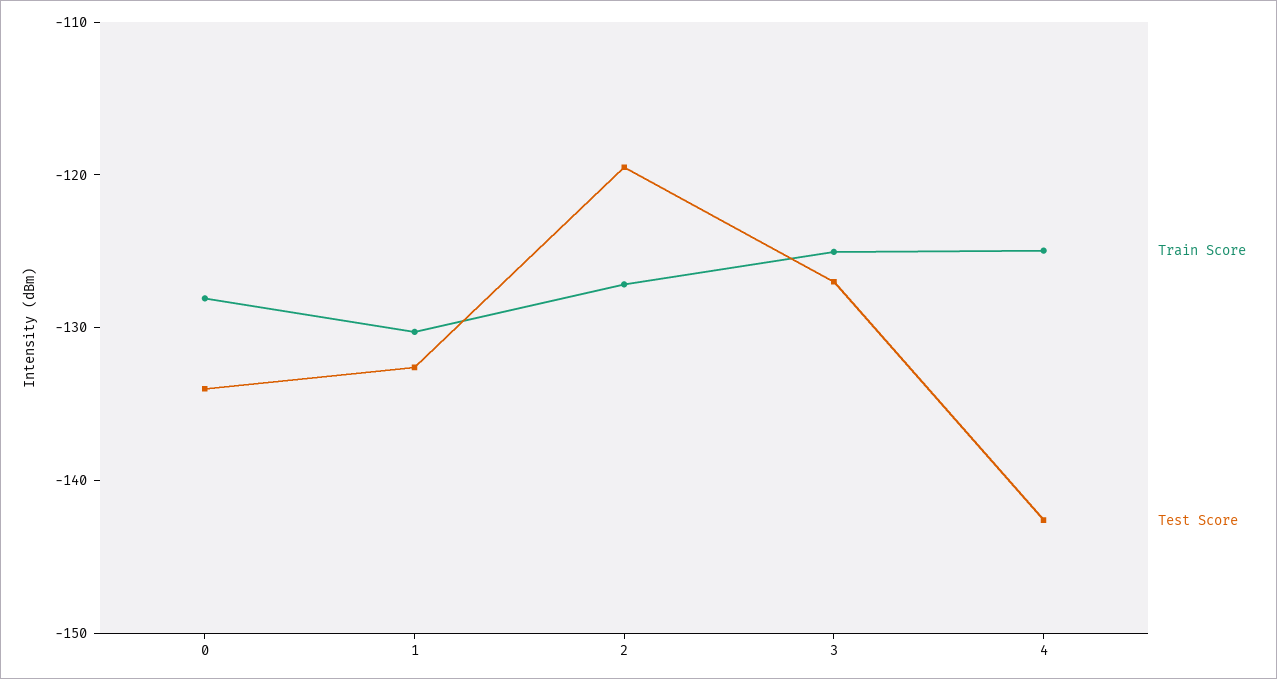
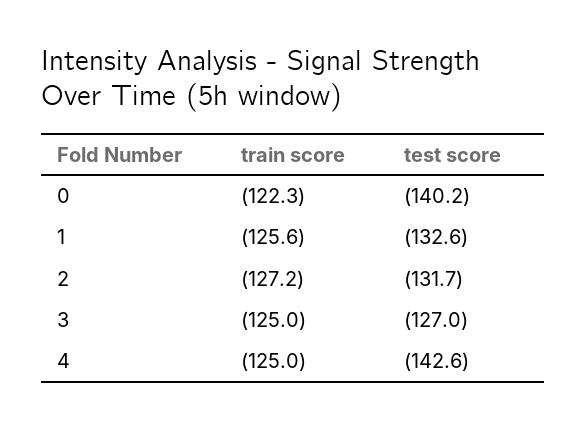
Train Score, 0: -128 -> -122.3
Test Score, 0: -134 -> -140.2
Train Score, 1: -130 -> -125.6
Test Score, 2: -120 -> -131.7

